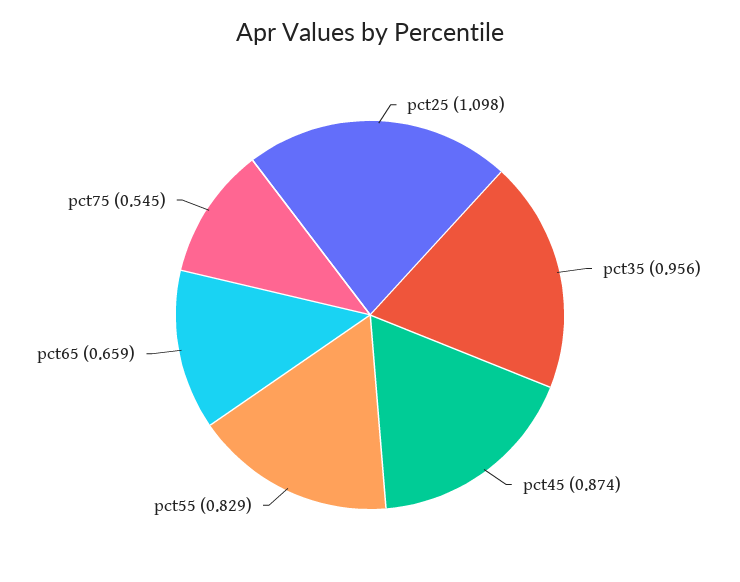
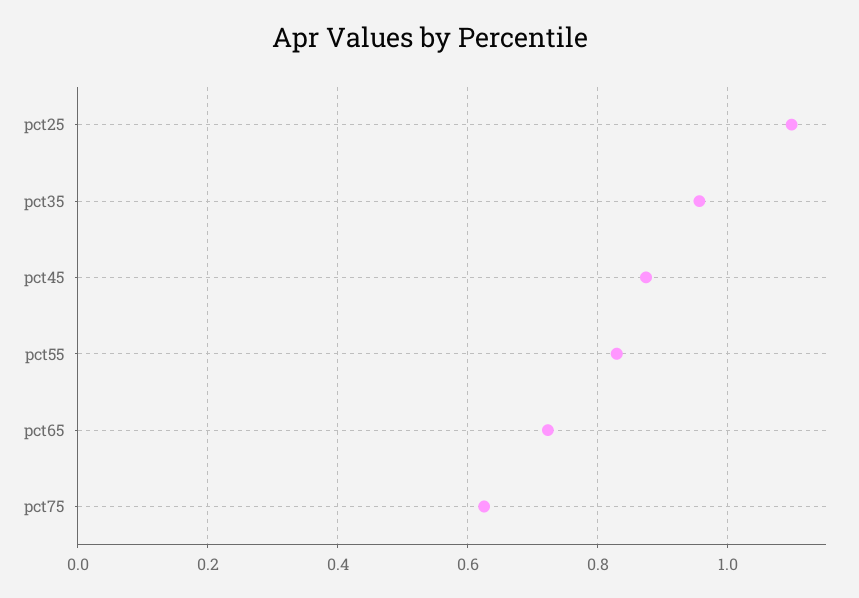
pct65: 0.659 -> 0.72
pct75: 0.545 -> 0.62

